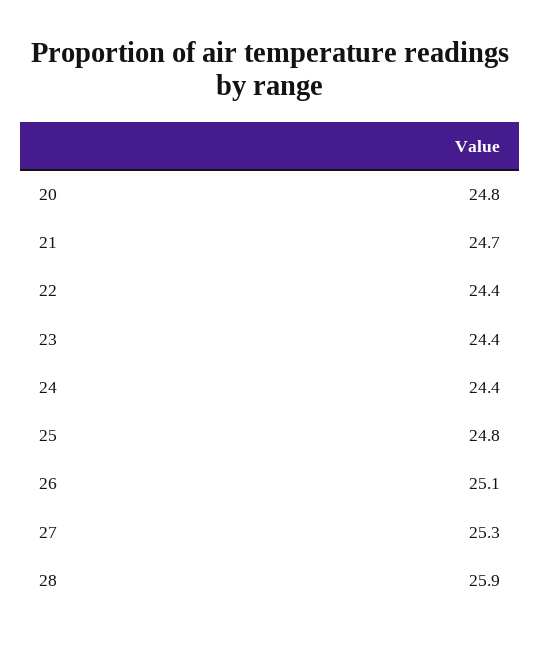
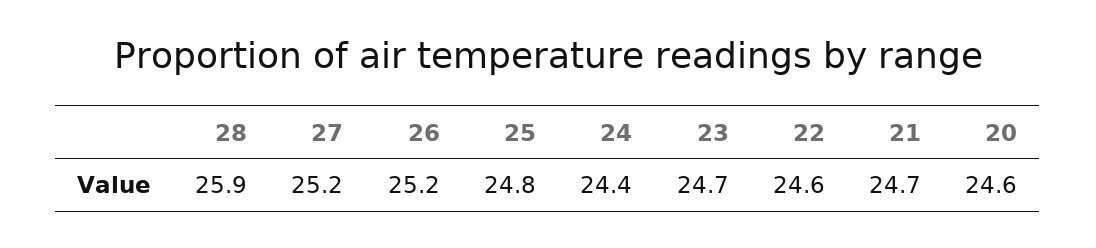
20: 24.8 -> 24.6
22: 24.4 -> 24.6
23: 24.4 -> 24.7
26: 25.1 -> 25.2
27: 25.3 -> 25.2

